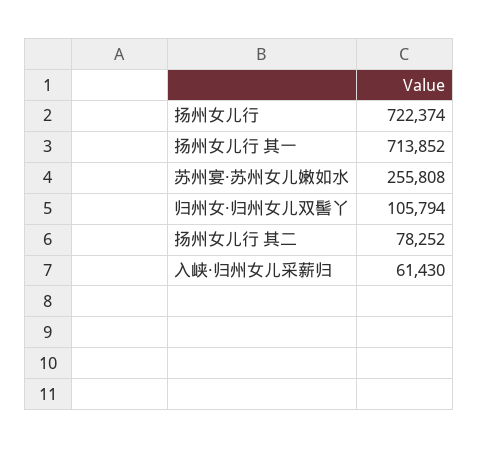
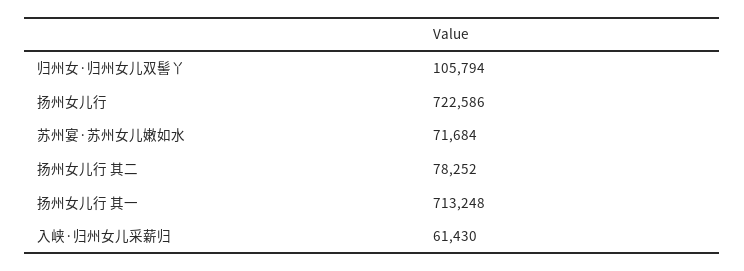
扬州女儿行: 722374 -> 722586
扬州女儿行 其一: 713852 -> 713248
苏州宴·苏州女儿嫩如水: 255808 -> 71684

